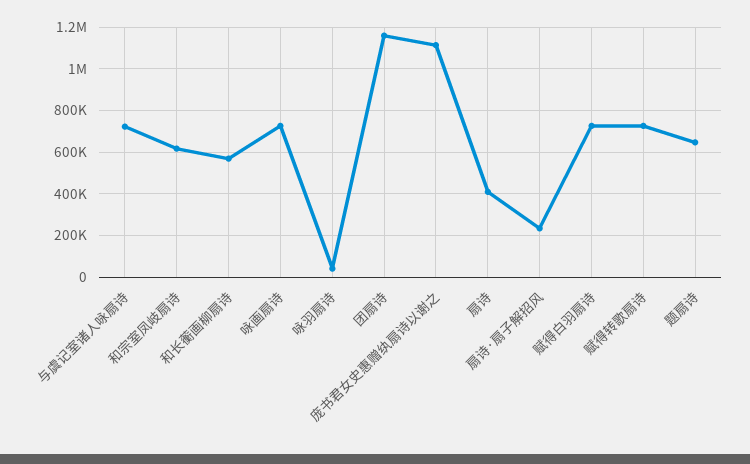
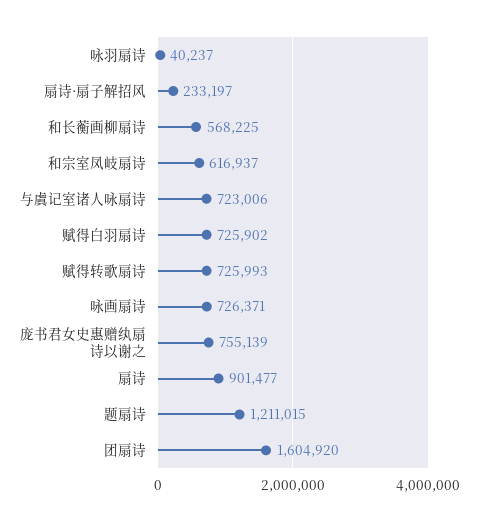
团扇诗: 1150000 -> 1604920
庞书君女史惠赠纨扇诗以谢之: 1100000 -> 755139
扇诗: 400000 -> 901477
题扇诗: 650000 -> 1211015

